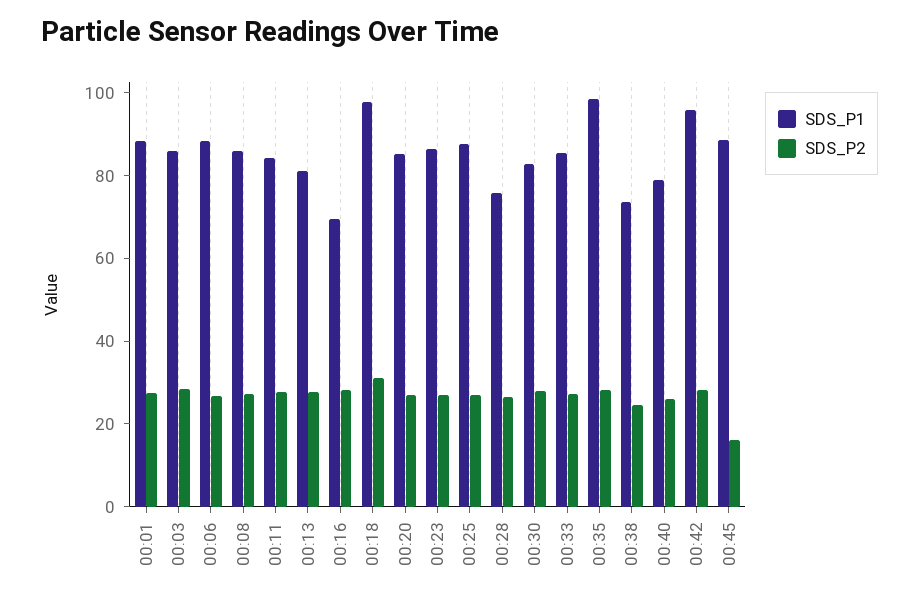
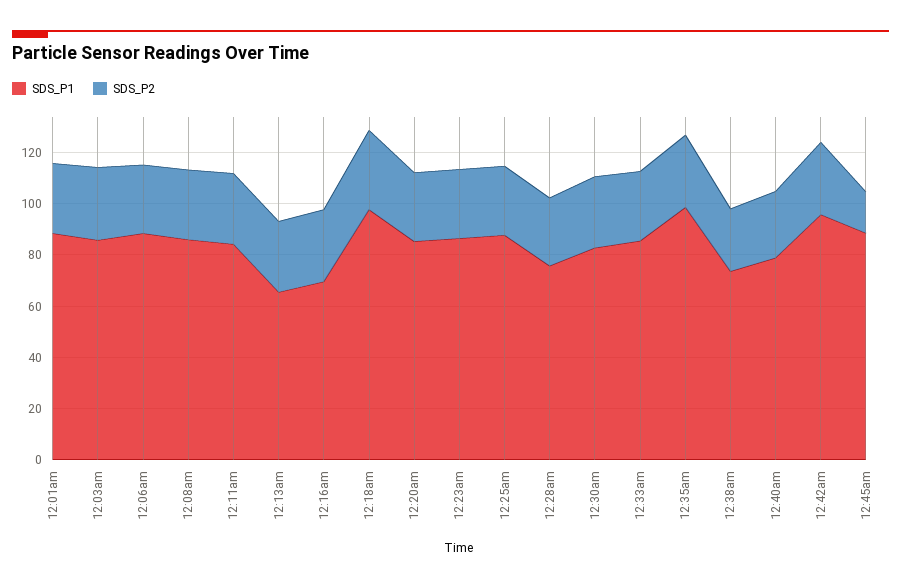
SDS_P1, 00:13: 80 -> 65

